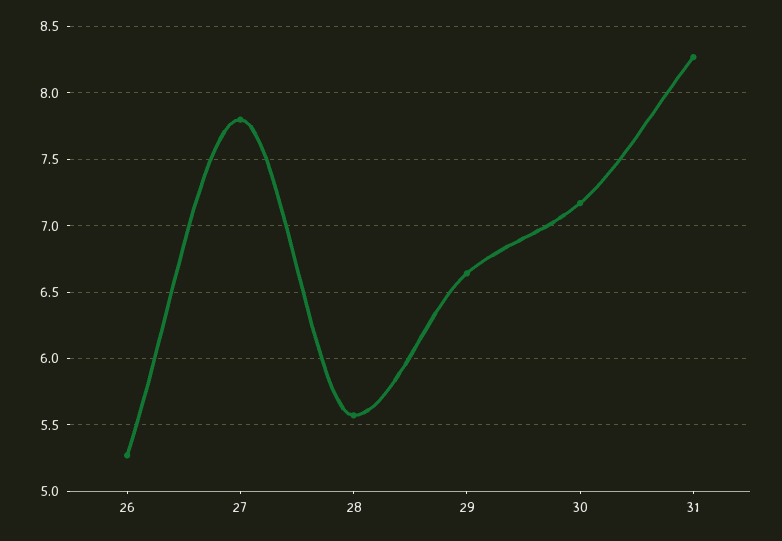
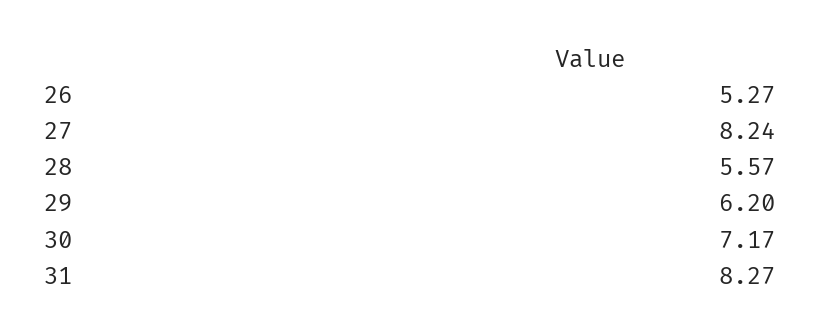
27: 7.8 -> 8.24
29: 6.65 -> 6.2

